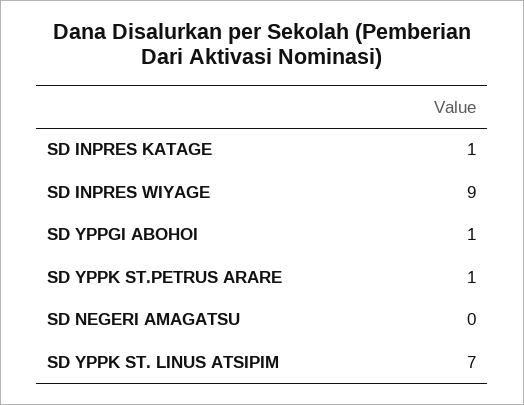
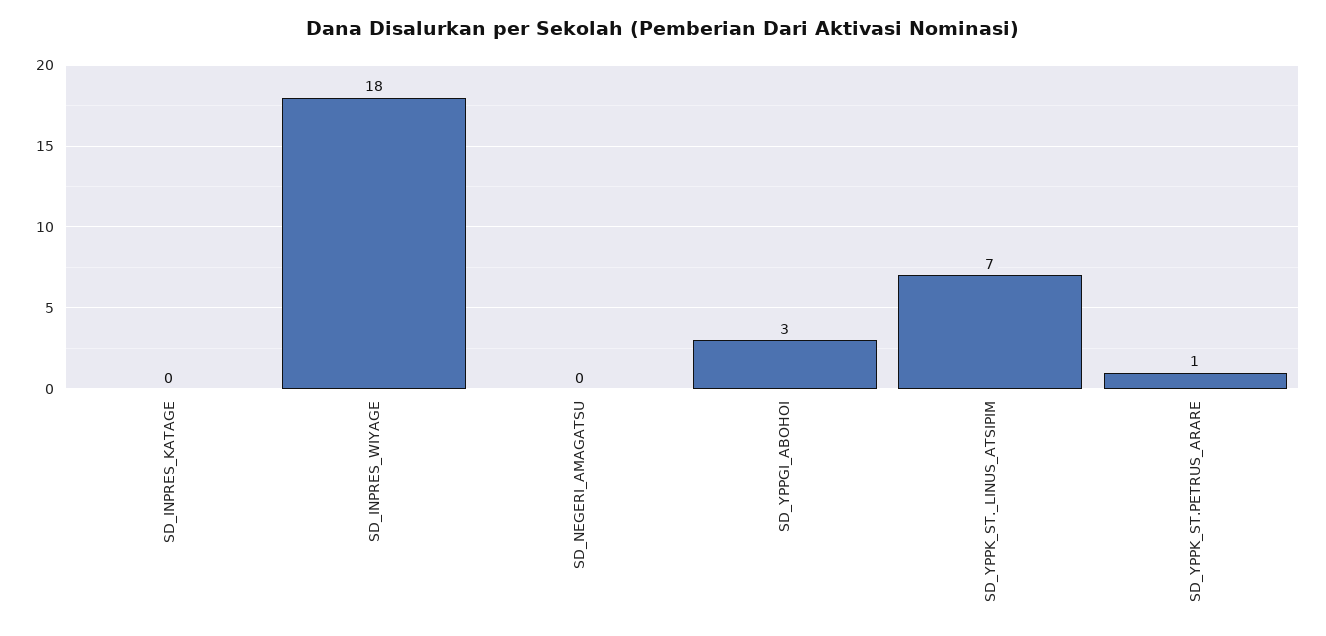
SD INPRES KATAGE: 1 -> 0
SD INPRES WIYAGE: 9 -> 18
SD YPPGI ABOHOI: 1 -> 3

